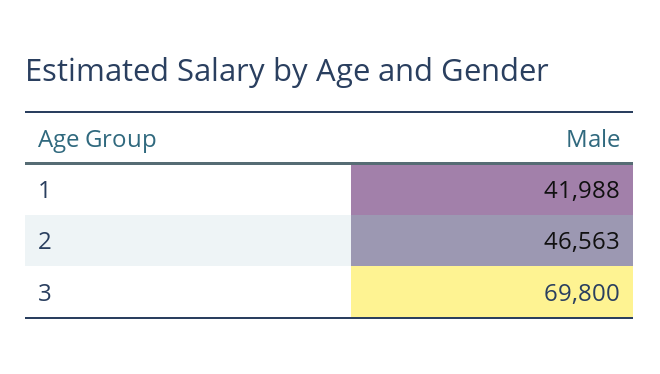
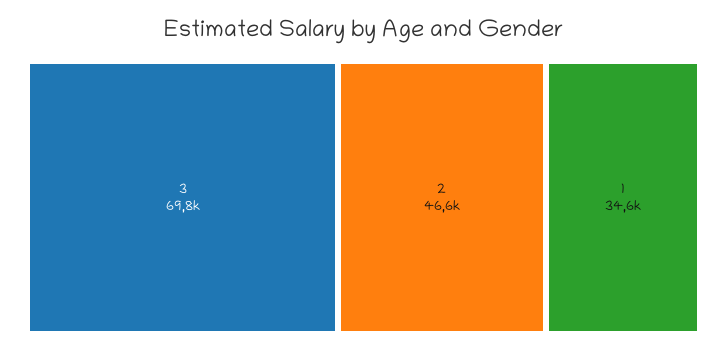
1: 41988 -> 34600

